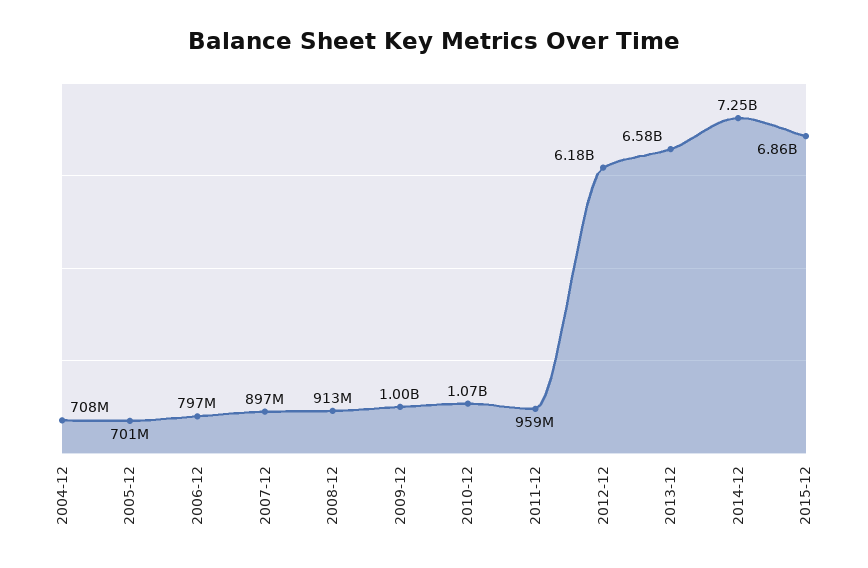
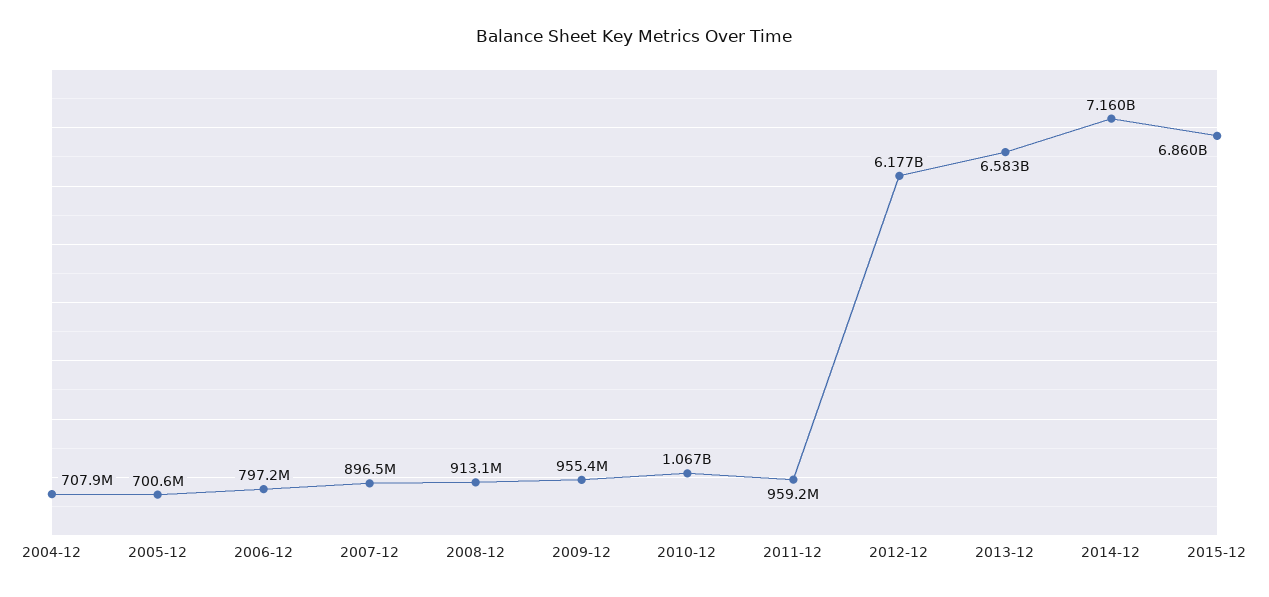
2009-12: 1000000000 -> 955400000
2014-12: 7250000000 -> 7160000000

